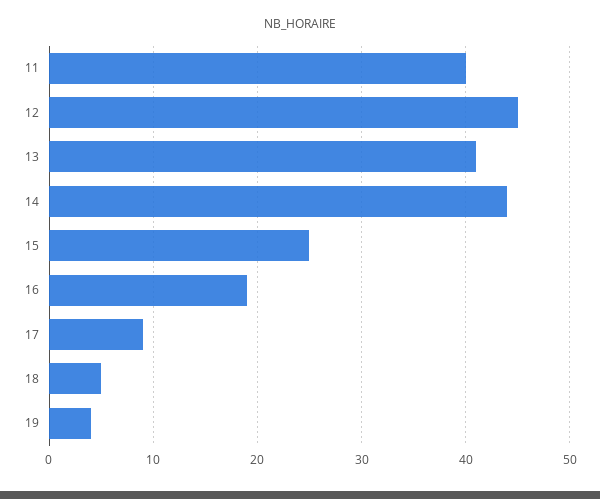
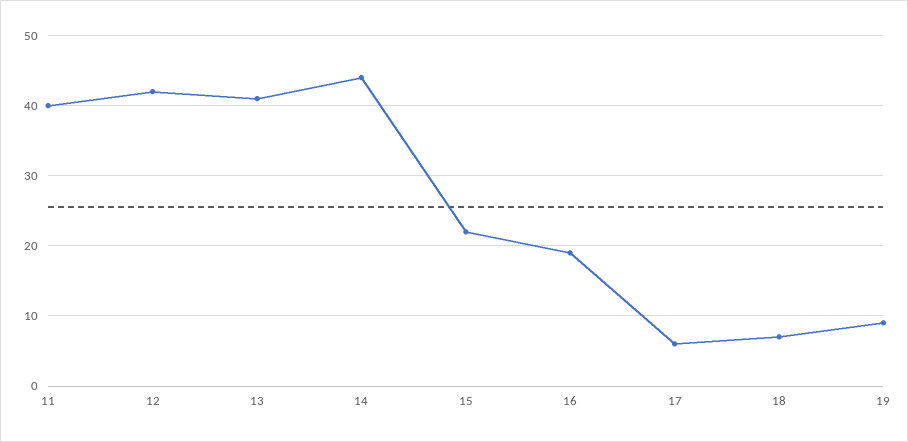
12: 45 -> 42
15: 25 -> 22
17: 9 -> 6
18: 5 -> 7
19: 4 -> 9

